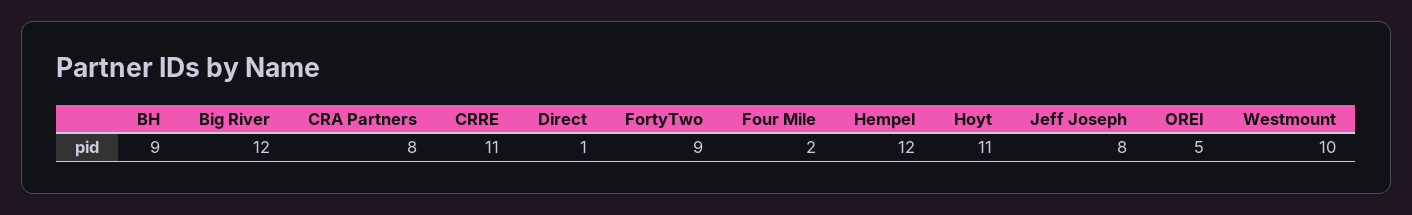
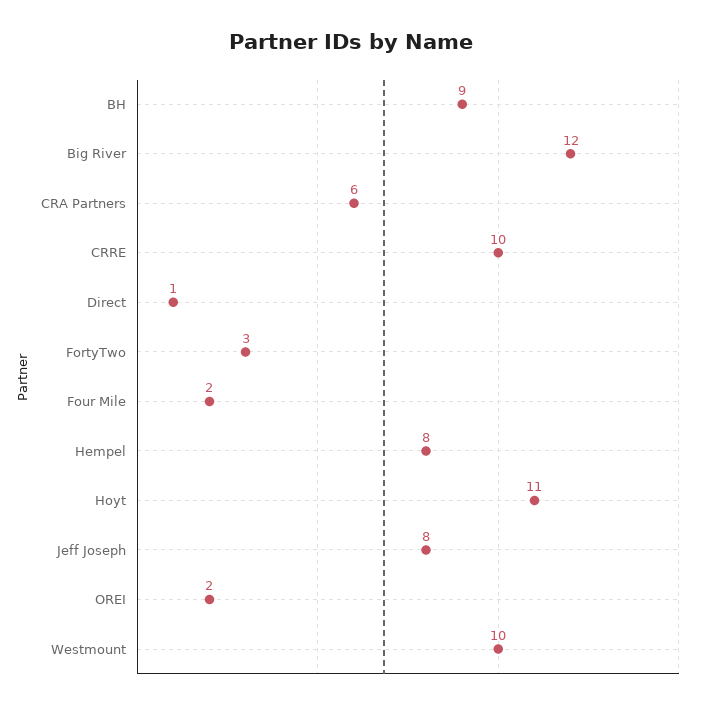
CRA Partners: 8 -> 6
CRRE: 11 -> 10
FortyTwo: 9 -> 3
Hempel: 12 -> 8
OREI: 5 -> 2

